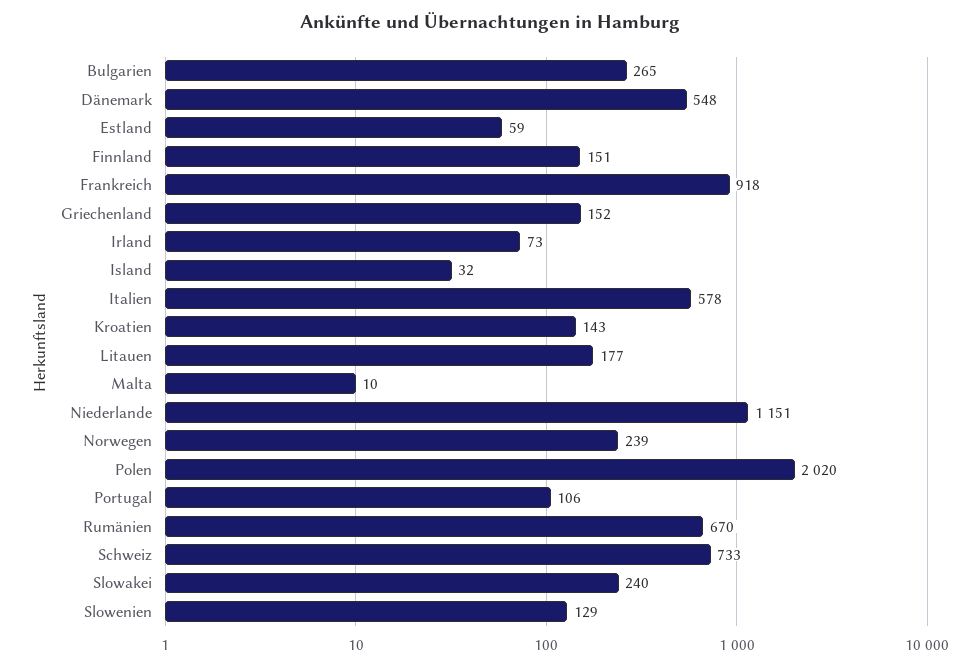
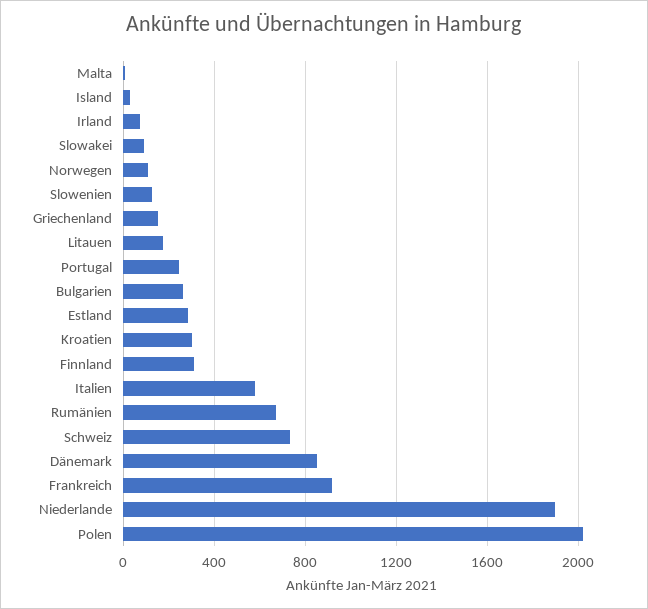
Dänemark: 548 -> 850
Estland: 59 -> 300
Finnland: 151 -> 300
Kroatien: 143 -> 300
Niederlande: 1151 -> 1900
Norwegen: 239 -> 100
Portugal: 106 -> 250
Slowakei: 240 -> 100

